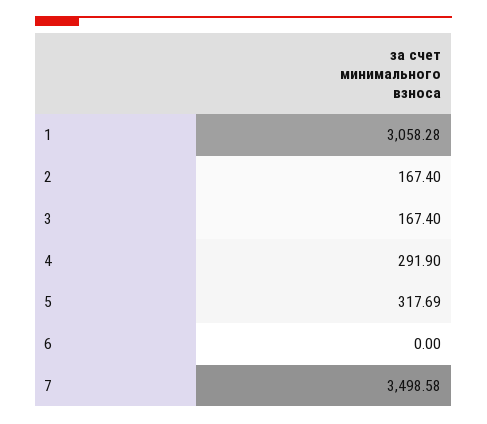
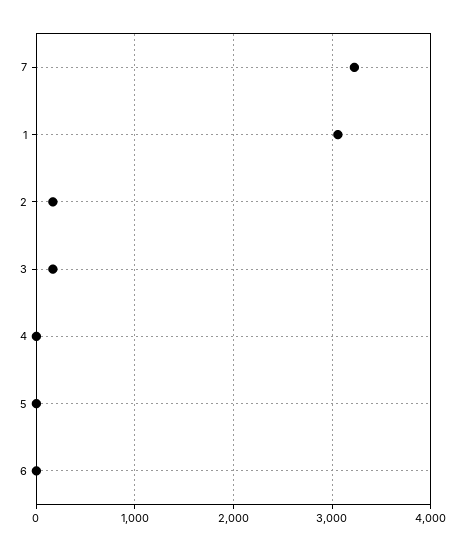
4: 291.9 -> 0
5: 317.69 -> 0
7: 3498.58 -> 3200

